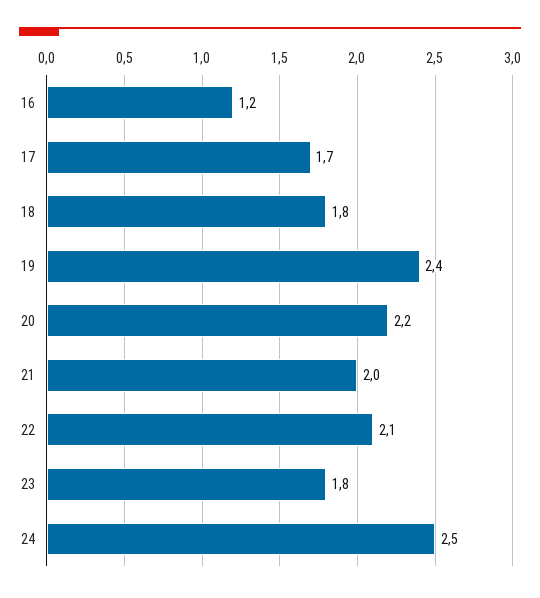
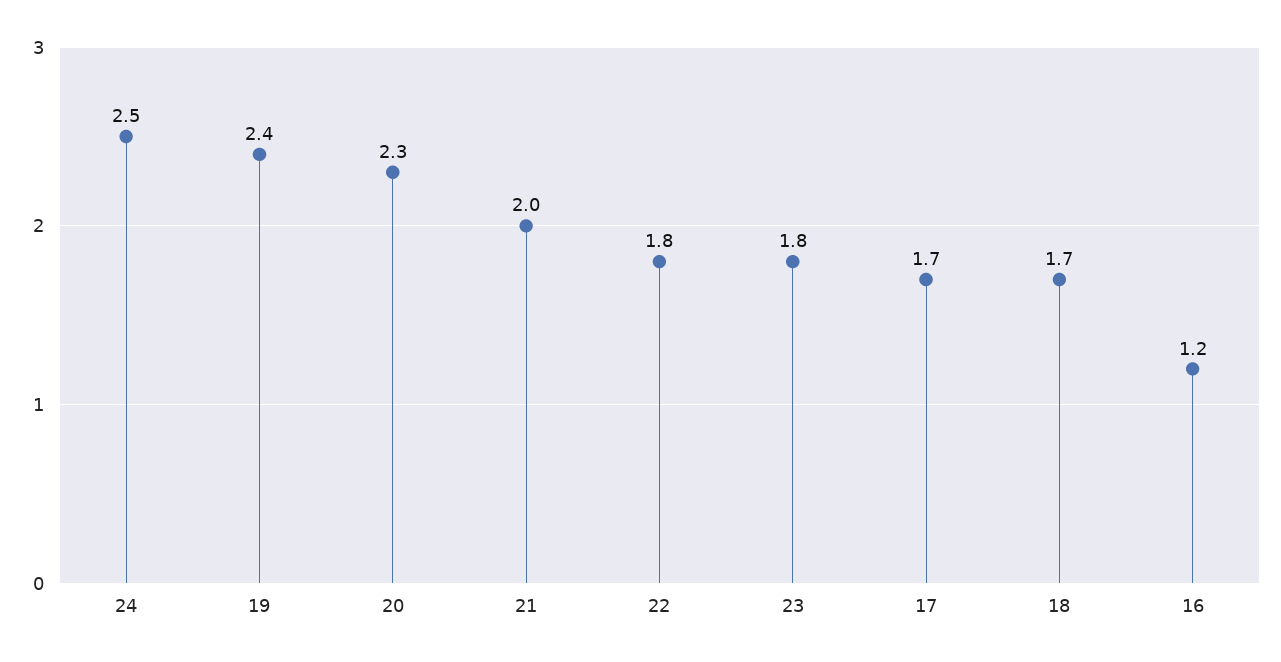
18: 1.8 -> 1.7
20: 2.2 -> 2.3
22: 2.1 -> 1.8

